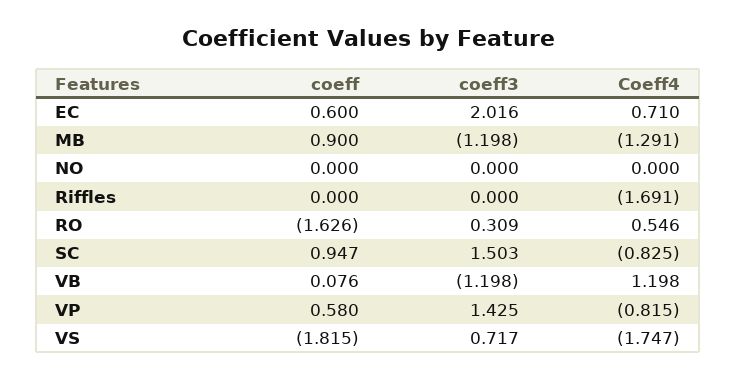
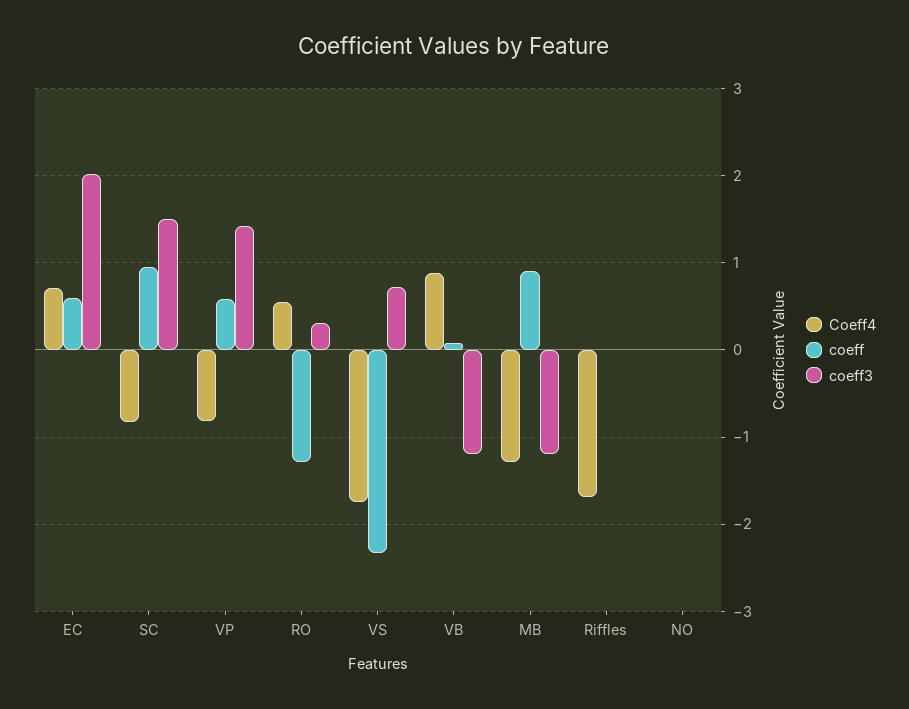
coeff, RO: -1.626 -> -1.3
Coeff4, VB: 1.198 -> 0.9
coeff, VS: -1.815 -> -2.3

